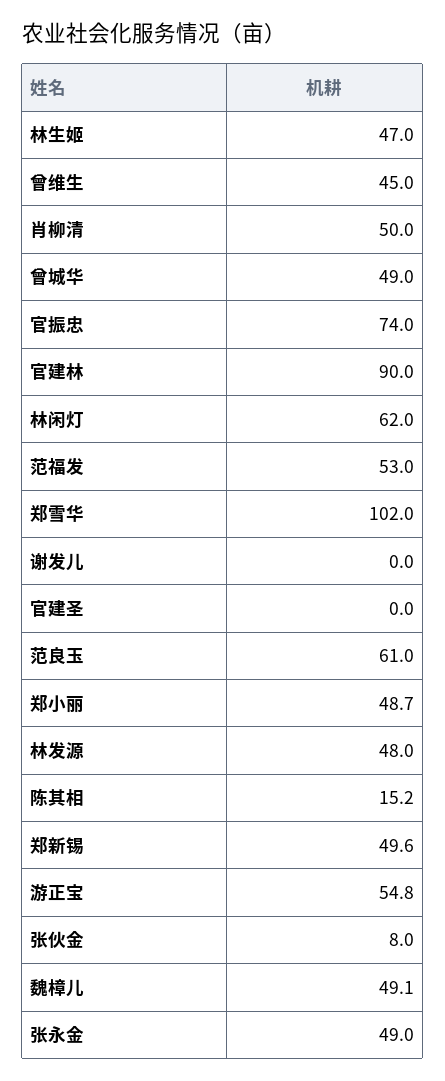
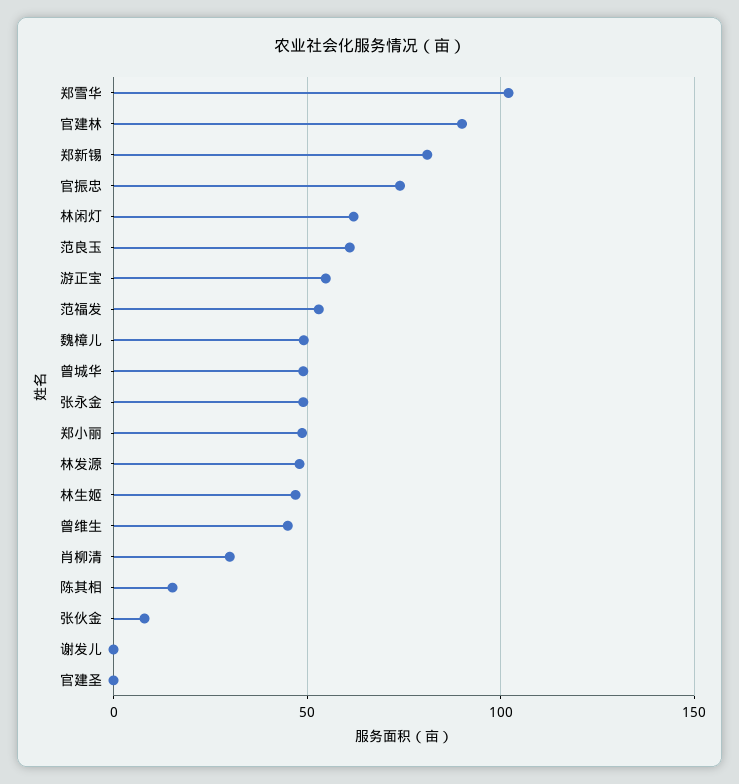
肖柳清: 50 -> 30
郑新锡: 49.6 -> 80

